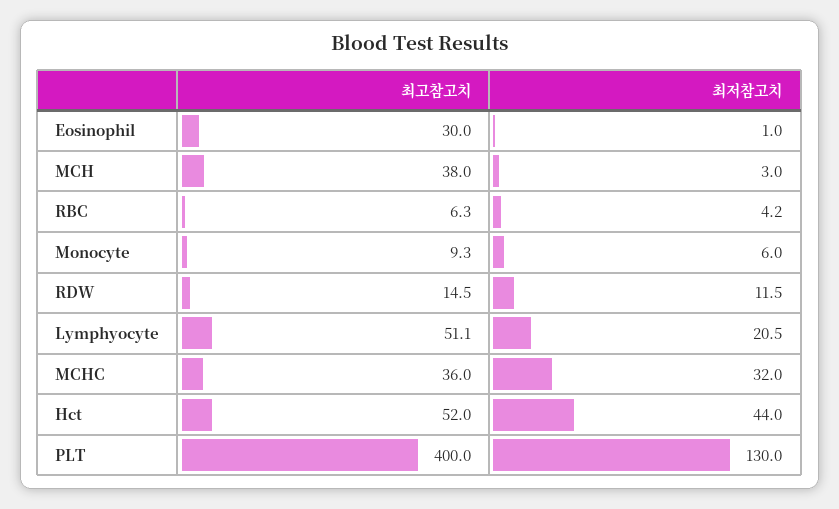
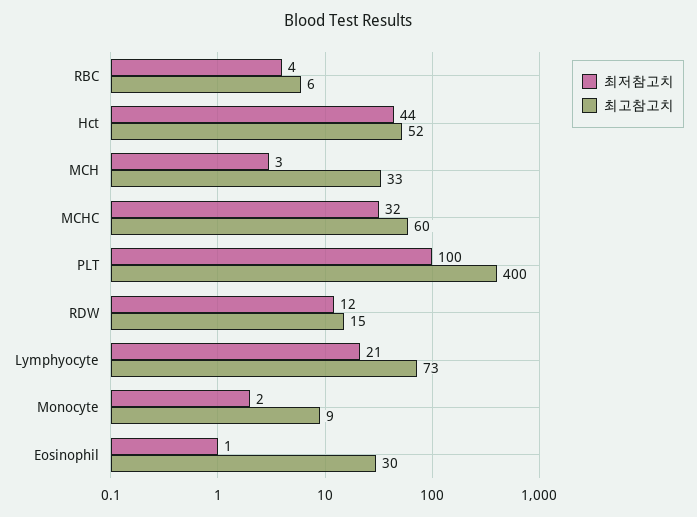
최고참고치, MCH: 38 -> 33
최저참고치, Monocyte: 6 -> 2
최고참고치, Lymphyocyte: 51.1 -> 73
최고참고치, MCHC: 36 -> 60
최저참고치, PLT: 130 -> 100

